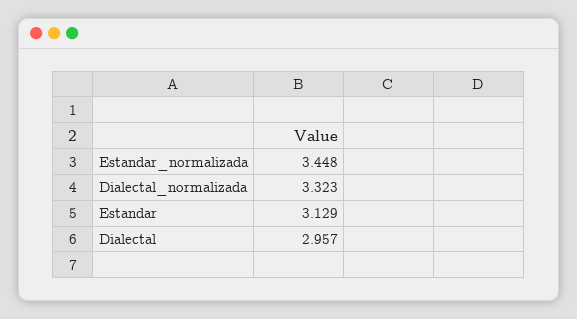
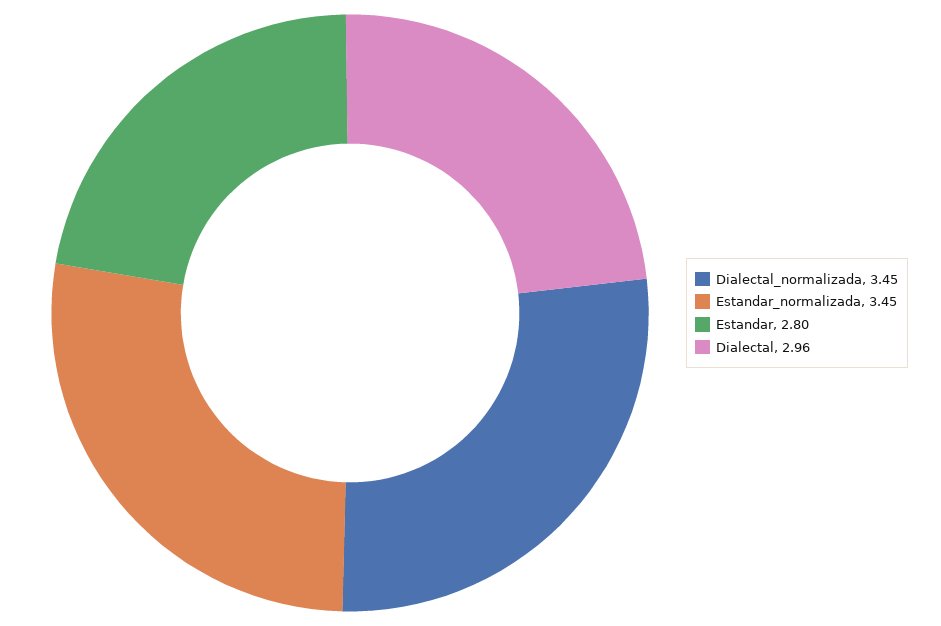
Dialectal_normalizada: 3.323 -> 3.45
Estandar: 3.129 -> 2.8

